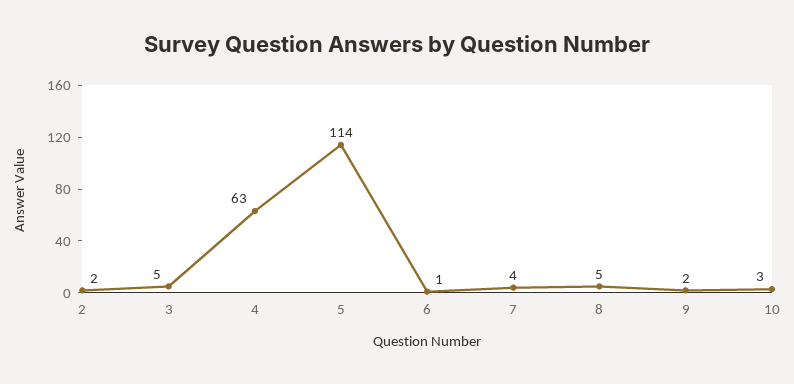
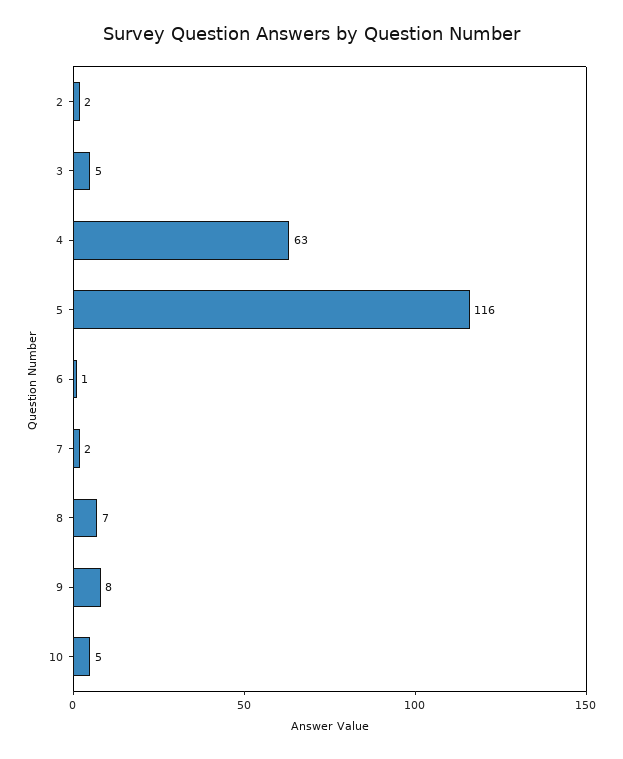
5: 114 -> 116
7: 4 -> 2
8: 5 -> 7
9: 2 -> 8
10: 3 -> 5

